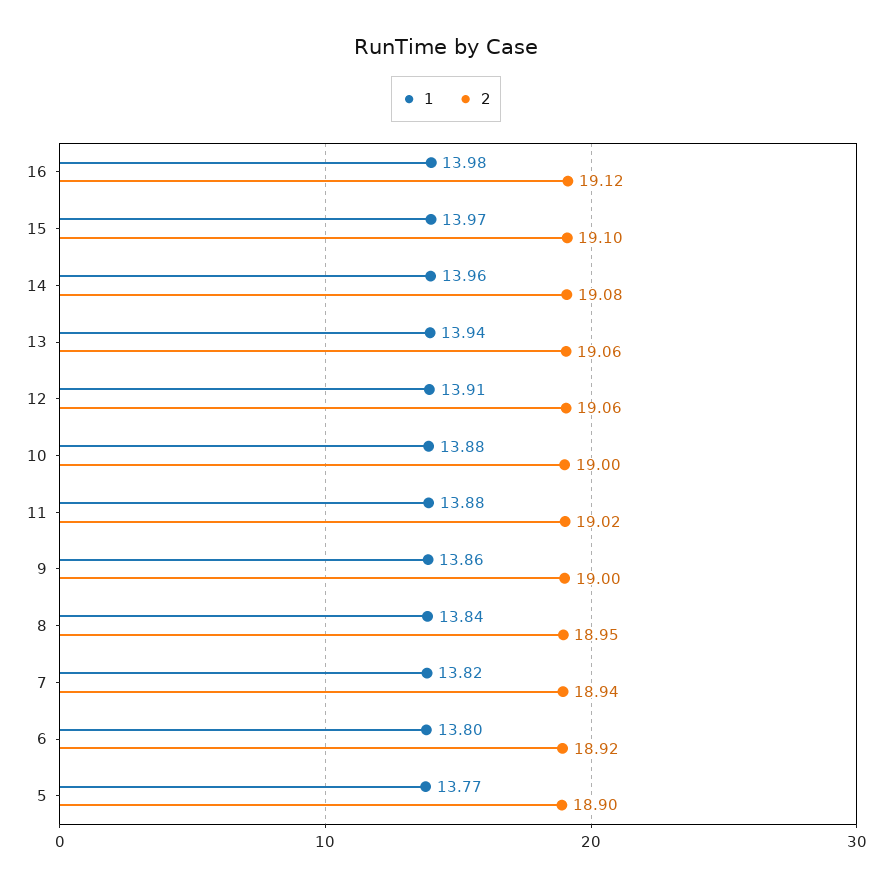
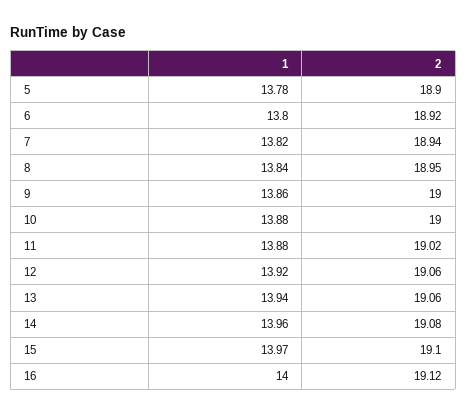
1, 16: 13.98 -> 14
1, 12: 13.91 -> 13.92
1, 5: 13.77 -> 13.78

